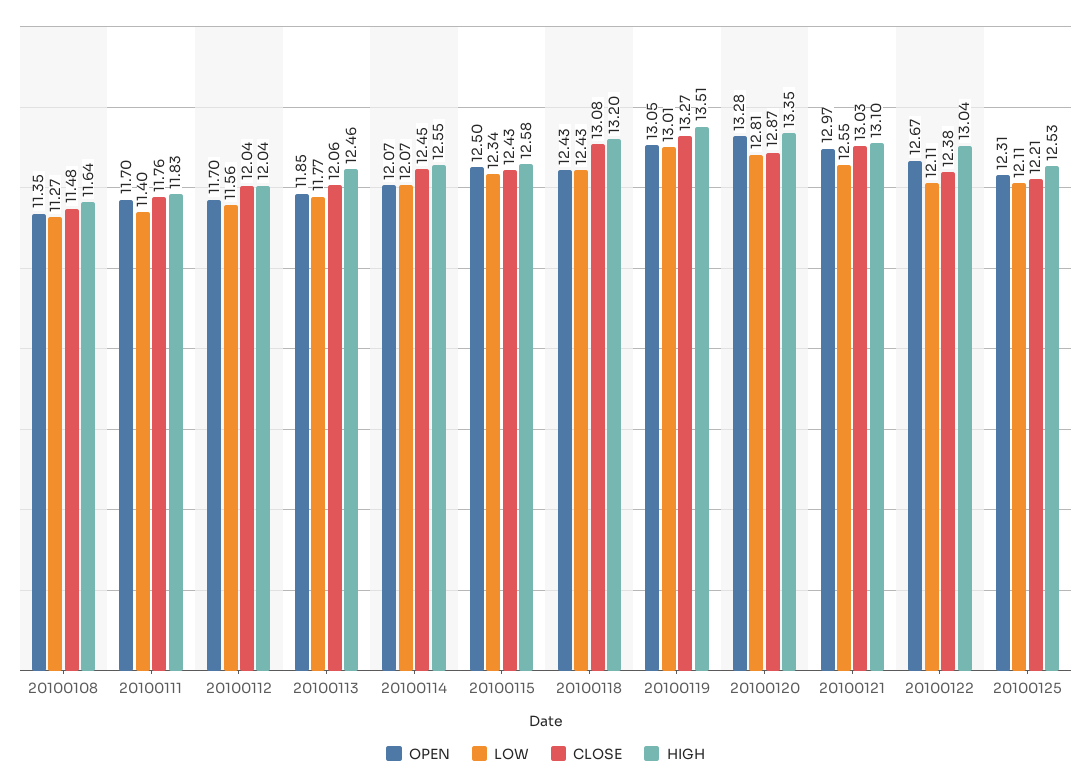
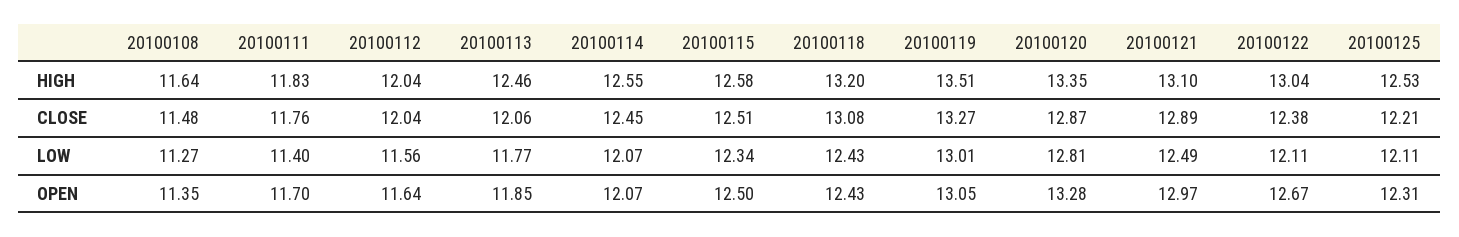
OPEN, 20100112: 11.7 -> 11.64
CLOSE, 20100115: 12.43 -> 12.51
LOW, 20100121: 12.55 -> 12.49
CLOSE, 20100121: 13.03 -> 12.89

